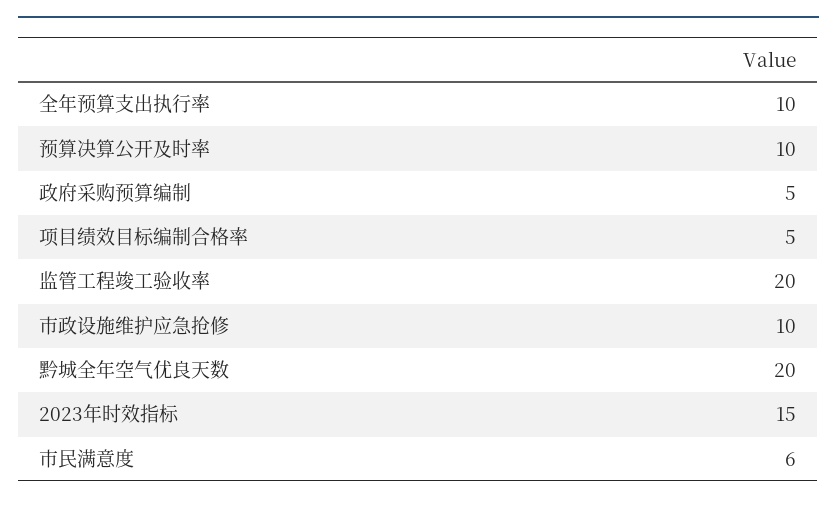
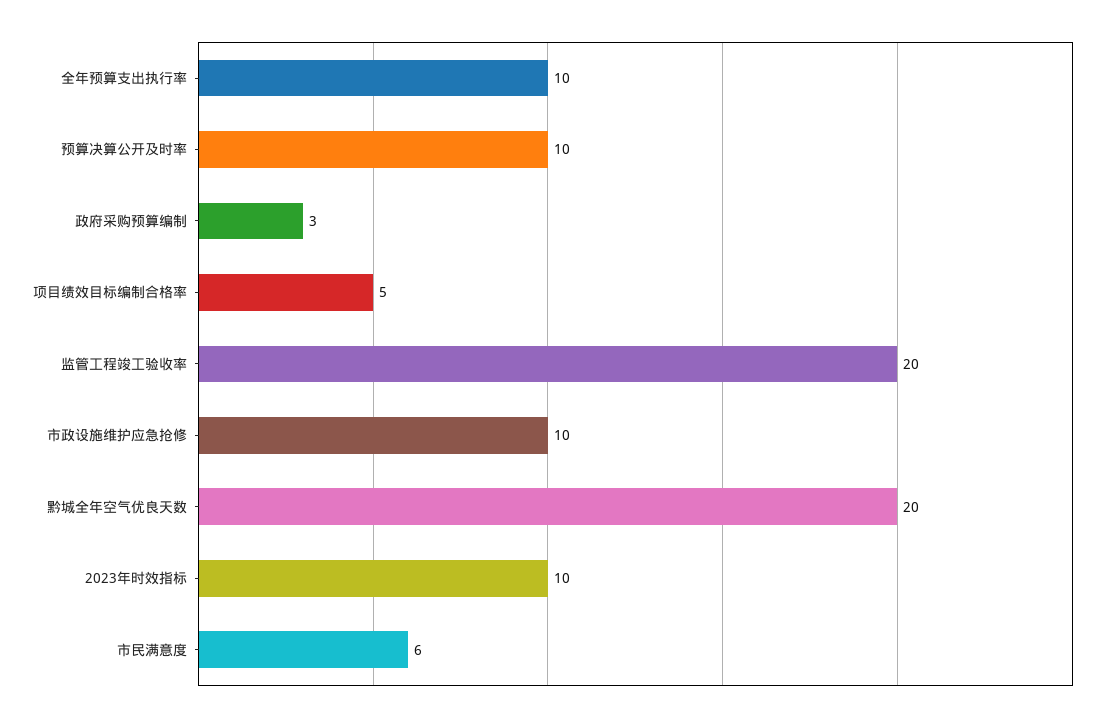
政府采购预算编制: 5 -> 3
2023年时效指标: 15 -> 10

